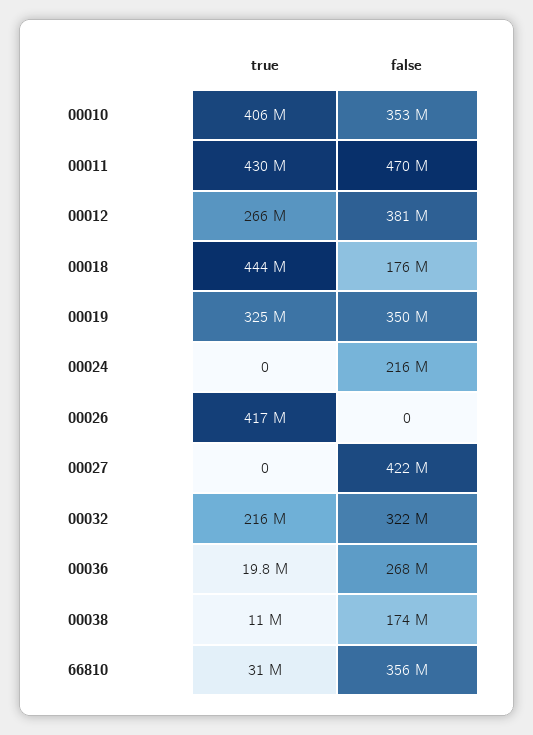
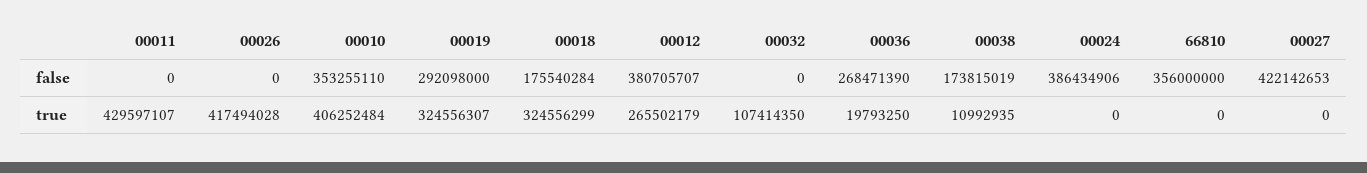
false, 00011: 470000000 -> 0
true, 00018: 444000000 -> 324556299
false, 00019: 350000000 -> 292098000
false, 00024: 216000000 -> 386434906
true, 00032: 216000000 -> 107414350
false, 00032: 322000000 -> 0
true, 66810: 31000000 -> 0

